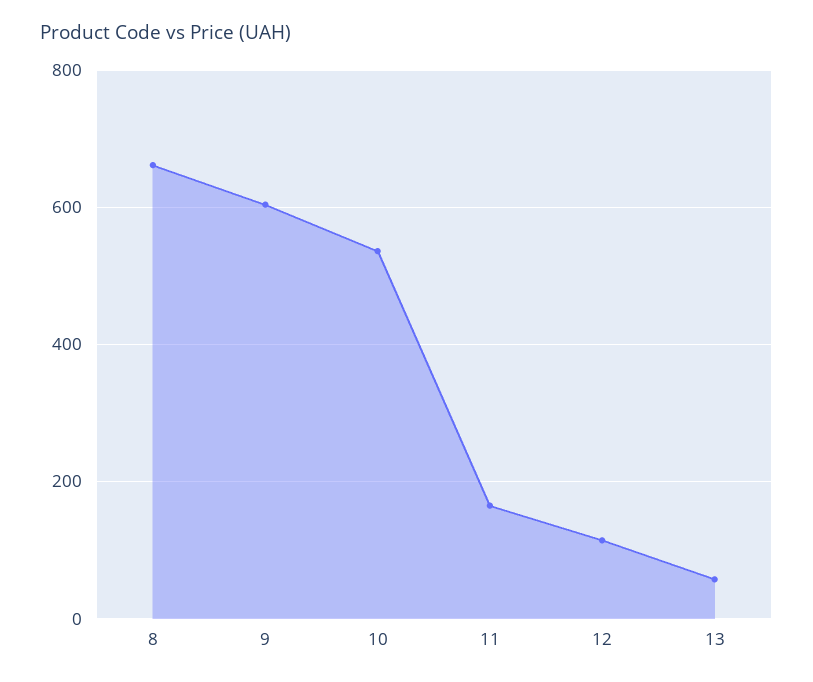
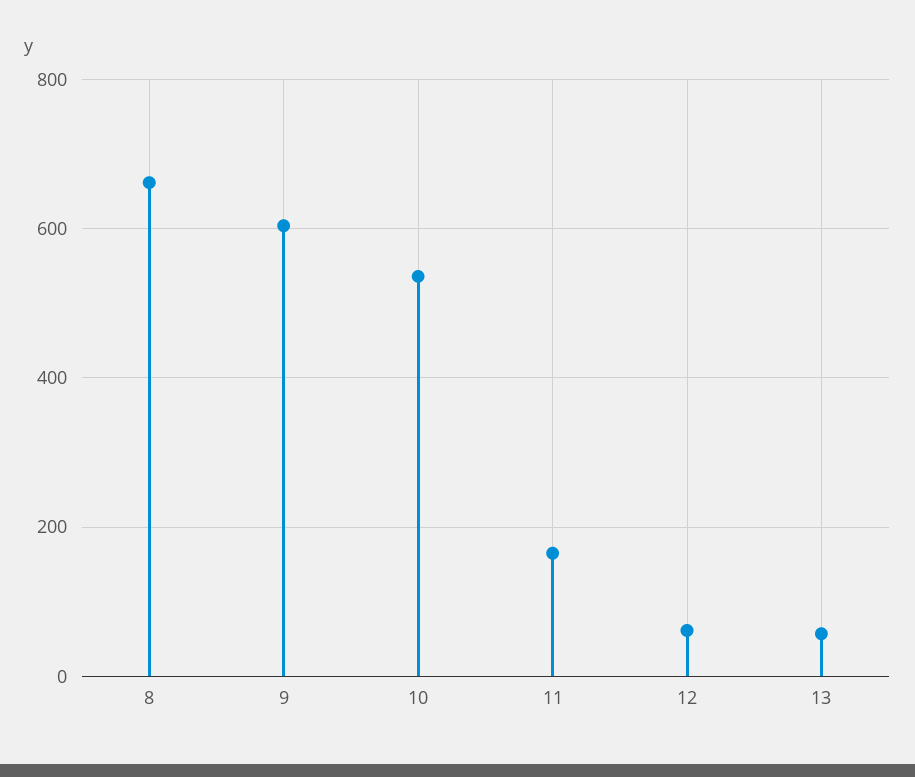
12: 120 -> 60

